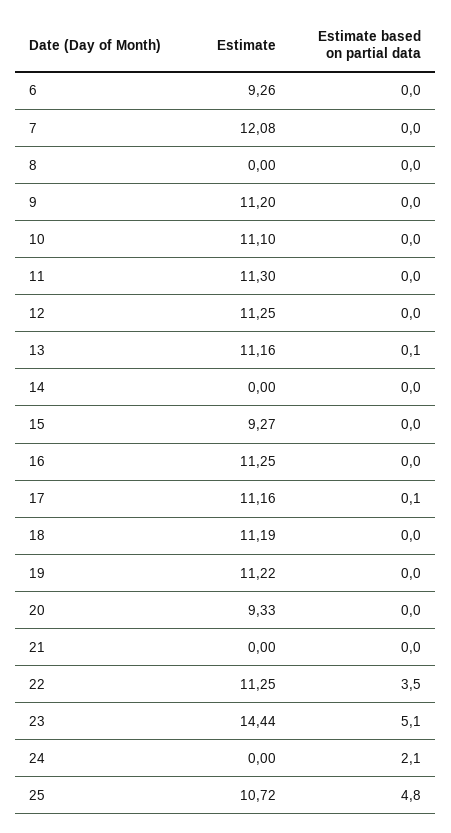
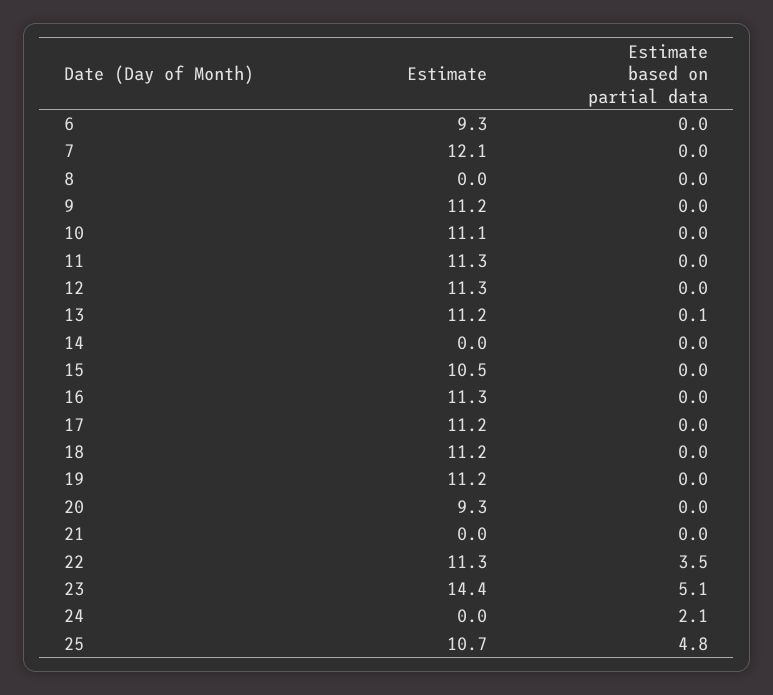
Estimate, 15: 9.27 -> 10.5
Estimate based on partial data, 17: 0.1 -> 0

